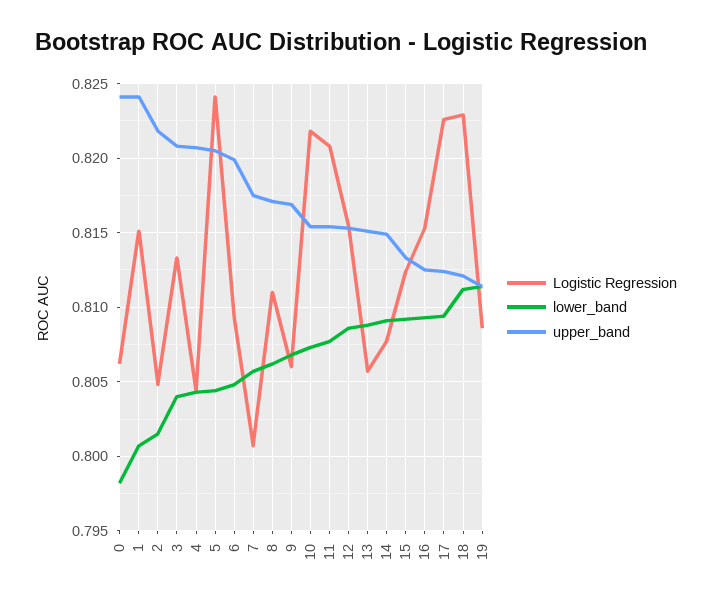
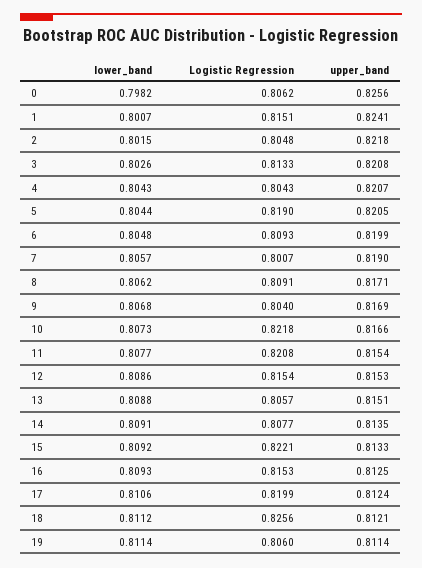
upper_band, 0: 0.824 -> 0.8256
lower_band, 3: 0.804 -> 0.8026
Logistic Regression, 5: 0.824 -> 0.819
upper_band, 7: 0.8175 -> 0.819
Logistic Regression, 8: 0.811 -> 0.8091
Logistic Regression, 9: 0.806 -> 0.804
upper_band, 10: 0.8155 -> 0.8166
upper_band, 14: 0.815 -> 0.8135
Logistic Regression, 15: 0.8125 -> 0.8221
Logistic Regression, 17: 0.8225 -> 0.8199
lower_band, 17: 0.8095 -> 0.8106
Logistic Regression, 18: 0.823 -> 0.8256
Logistic Regression, 19: 0.8085 -> 0.806

